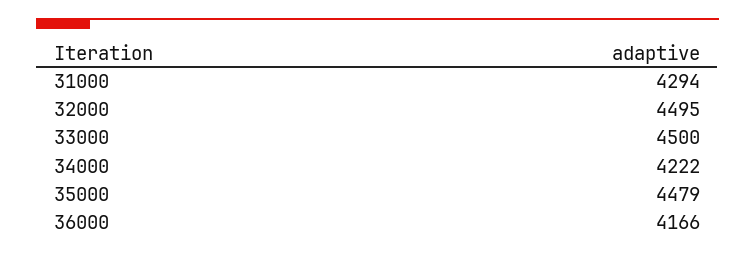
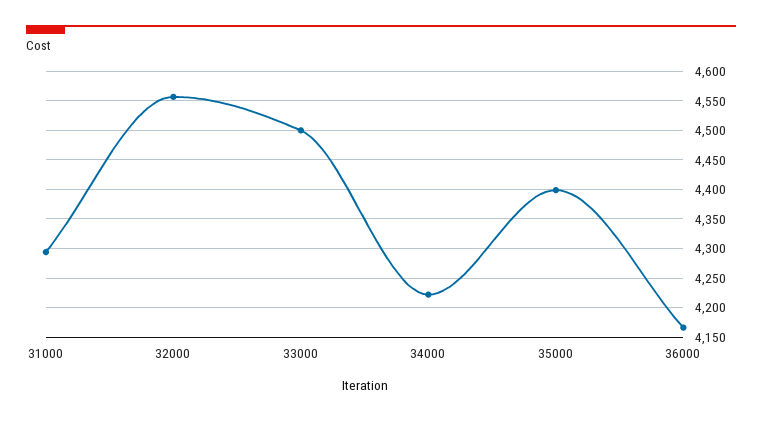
32000: 4495 -> 4550
35000: 4479 -> 4400

